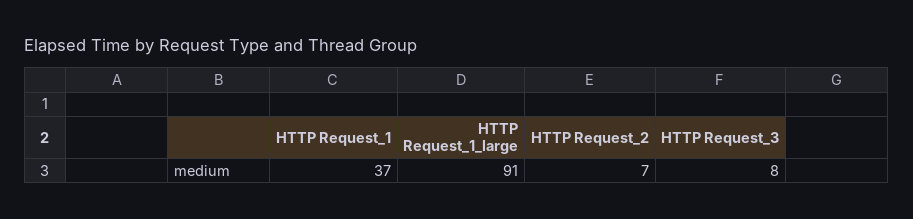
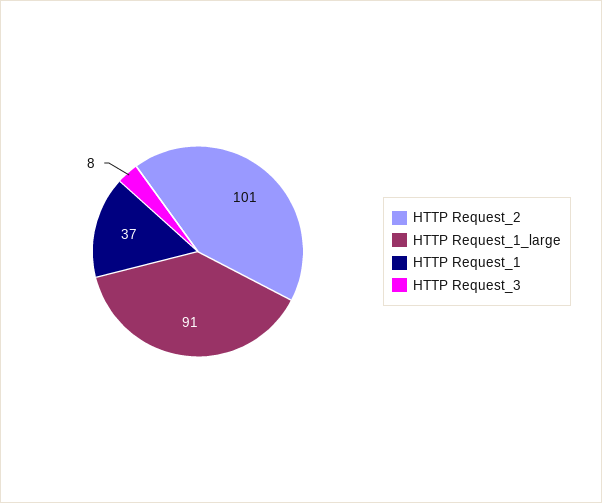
HTTP Request_2: 7 -> 101

